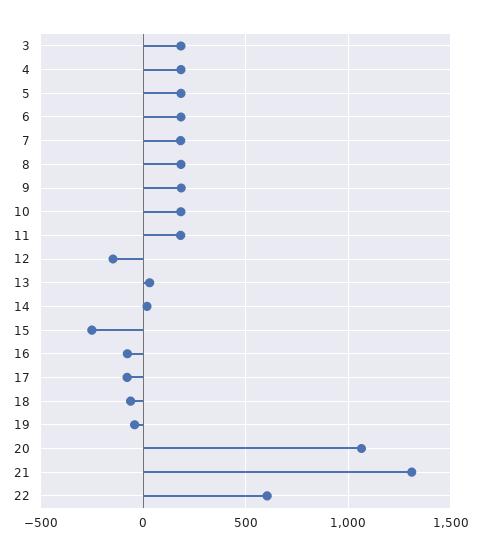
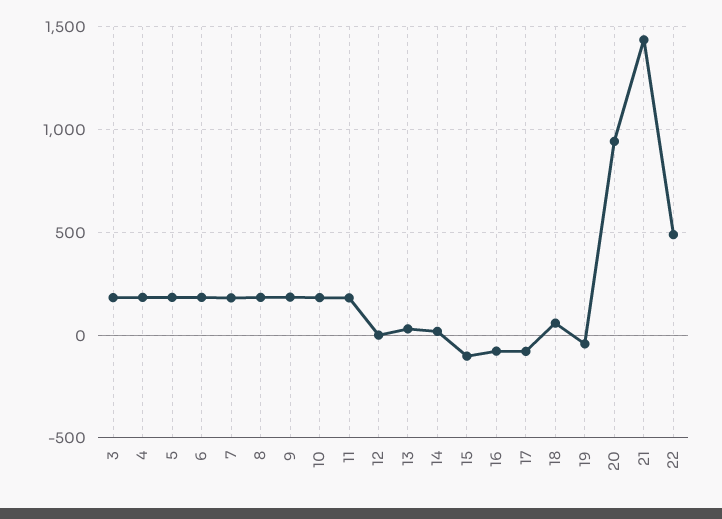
12: -150 -> 0
15: -250 -> -100
18: -50 -> 50
20: 1050 -> 950
21: 1300 -> 1450
22: 600 -> 500

